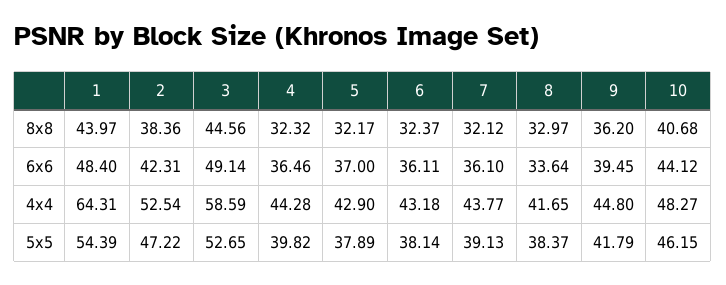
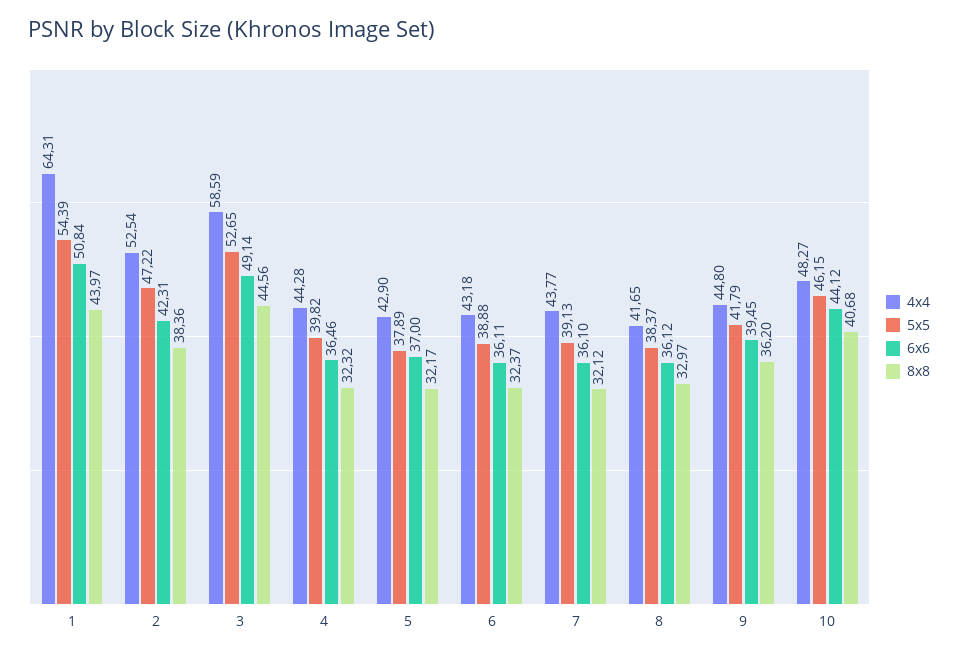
6x6, 1: 48.4 -> 50.84
6x6, 8: 33.64 -> 36.12
5x5, 6: 38.14 -> 38.88

